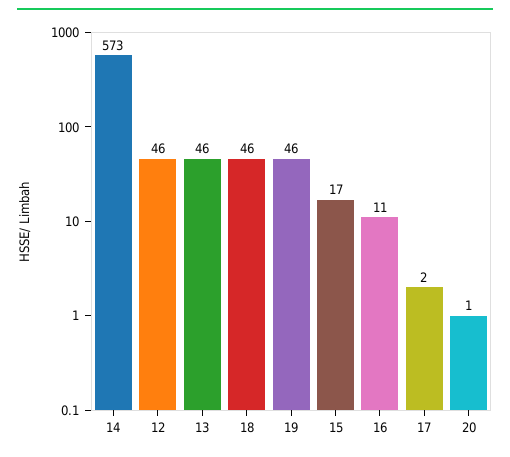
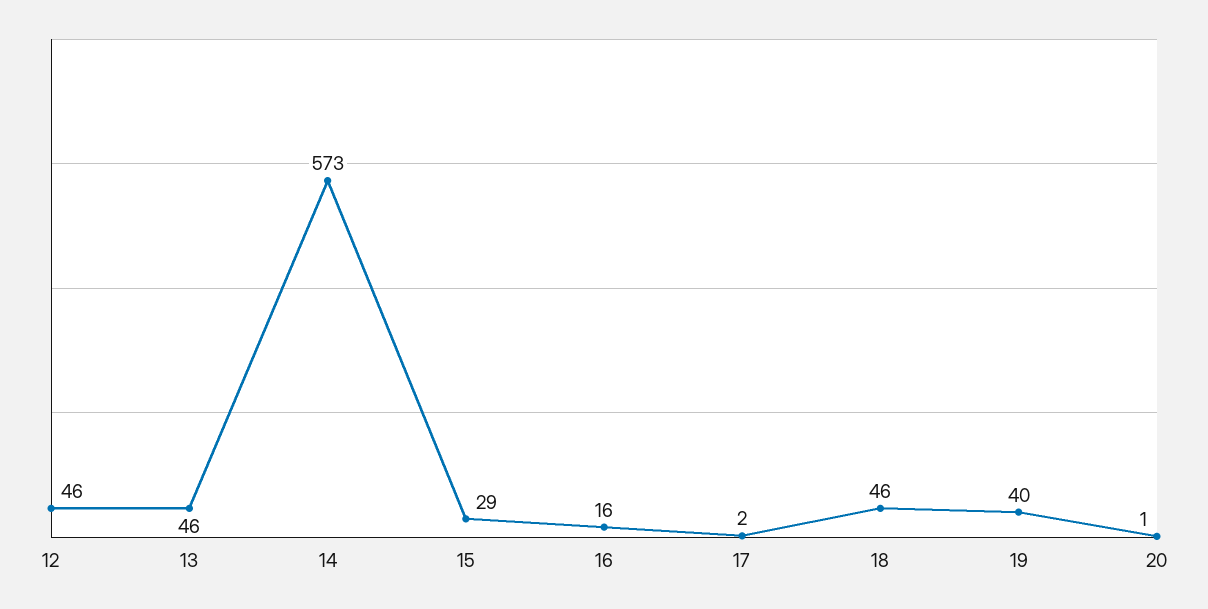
19: 46 -> 40
15: 17 -> 29
16: 11 -> 16

